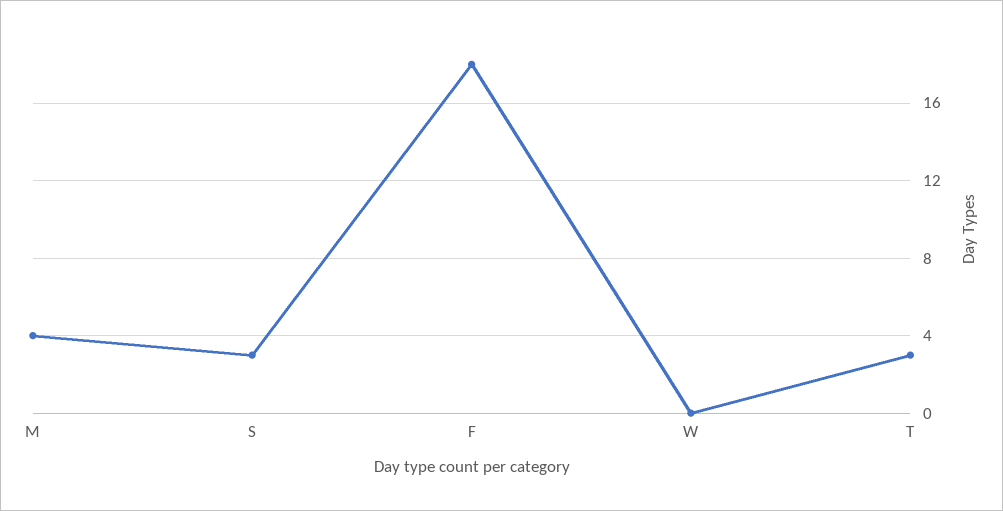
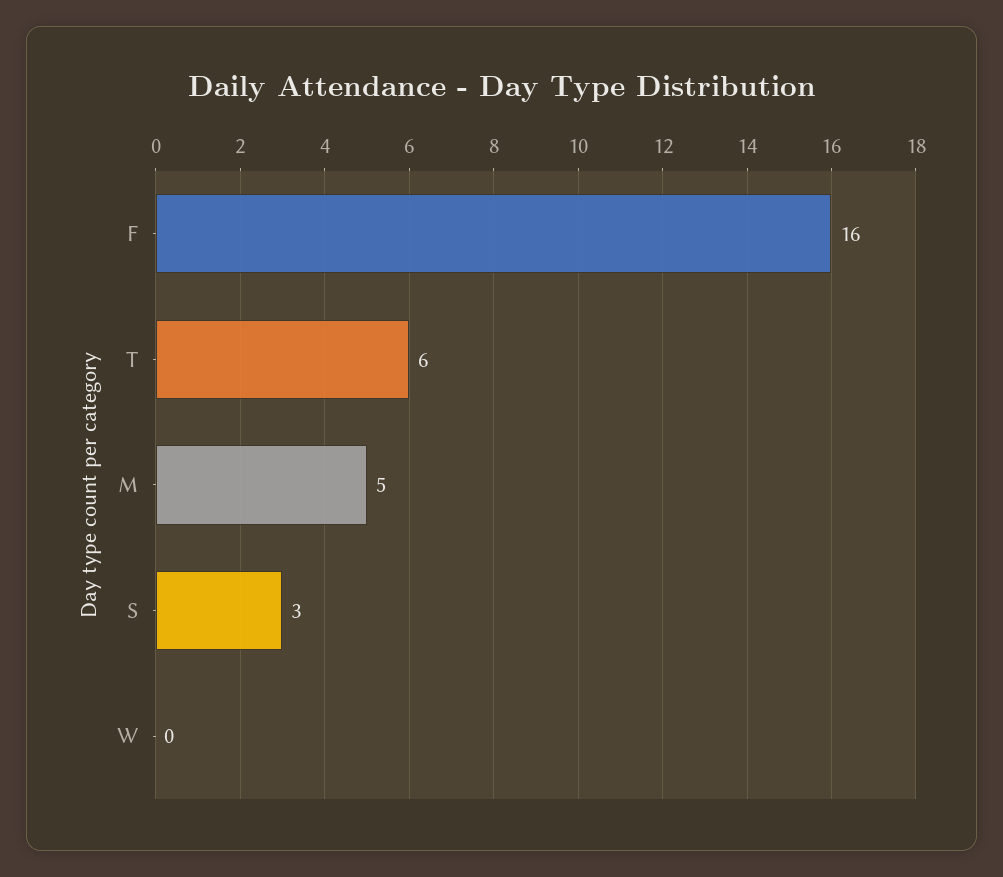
M: 4 -> 5
F: 18 -> 16
T: 3 -> 6

